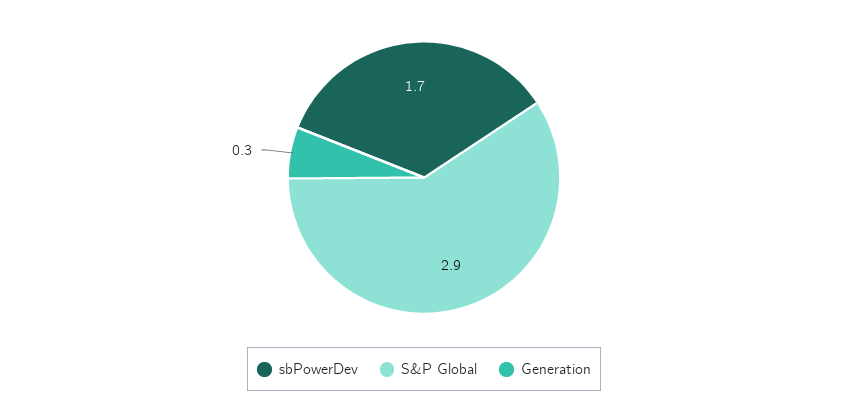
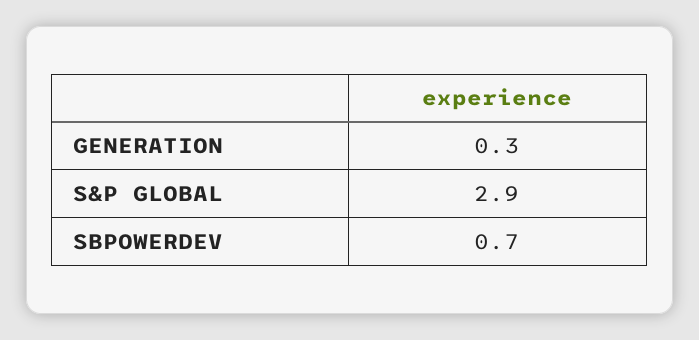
sbPowerDev: 1.7 -> 0.7

